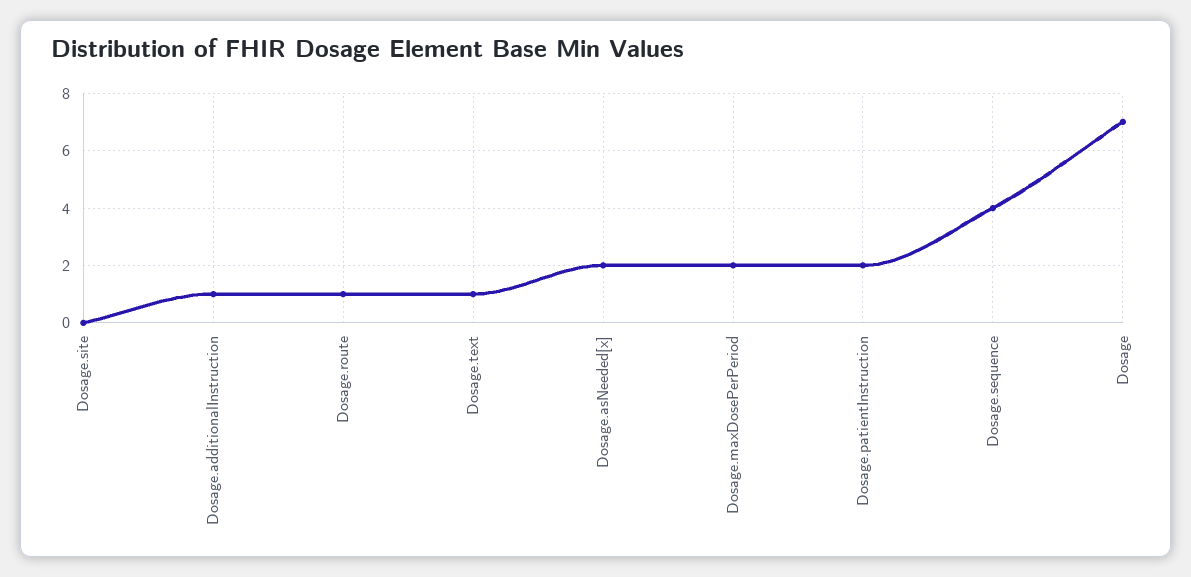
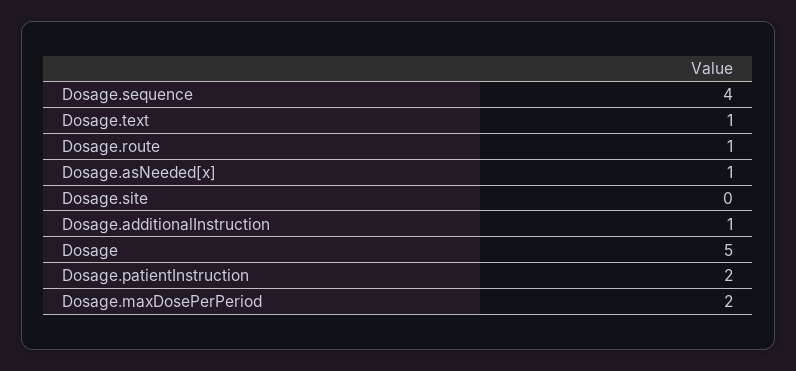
Dosage.asNeeded[x]: 2 -> 1
Dosage: 7 -> 5

